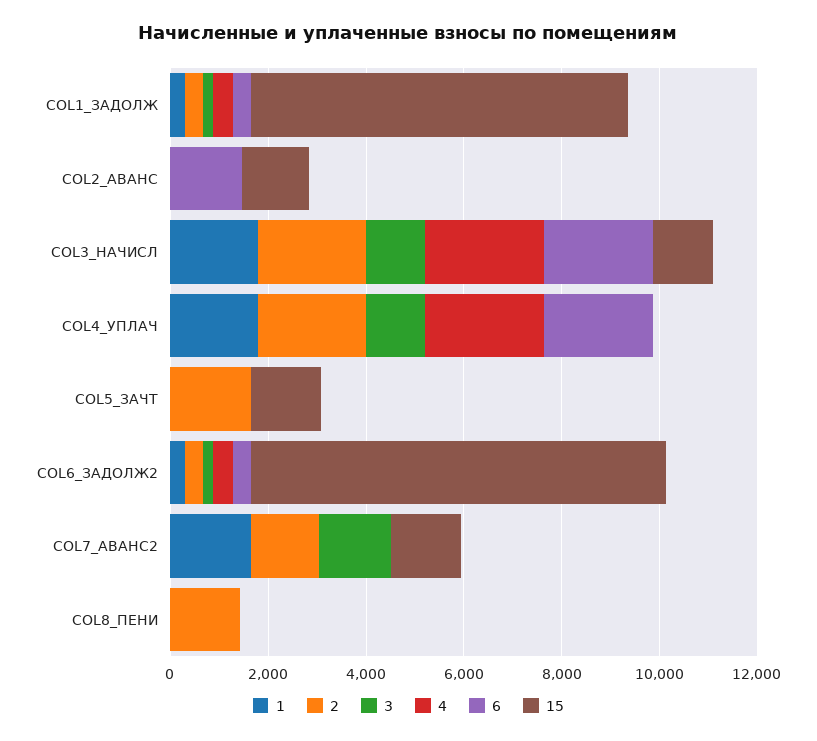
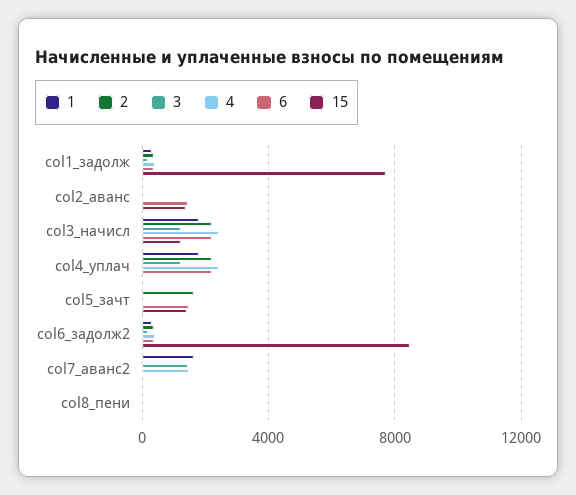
6, COL5_ЗАЧТ: 0 -> 1500
2, COL7_АВАНС2: 1500 -> 0
4, COL7_АВАНС2: 0 -> 1500
15, COL7_АВАНС2: 1500 -> 0
2, COL8_ПЕНИ: 1500 -> 0

